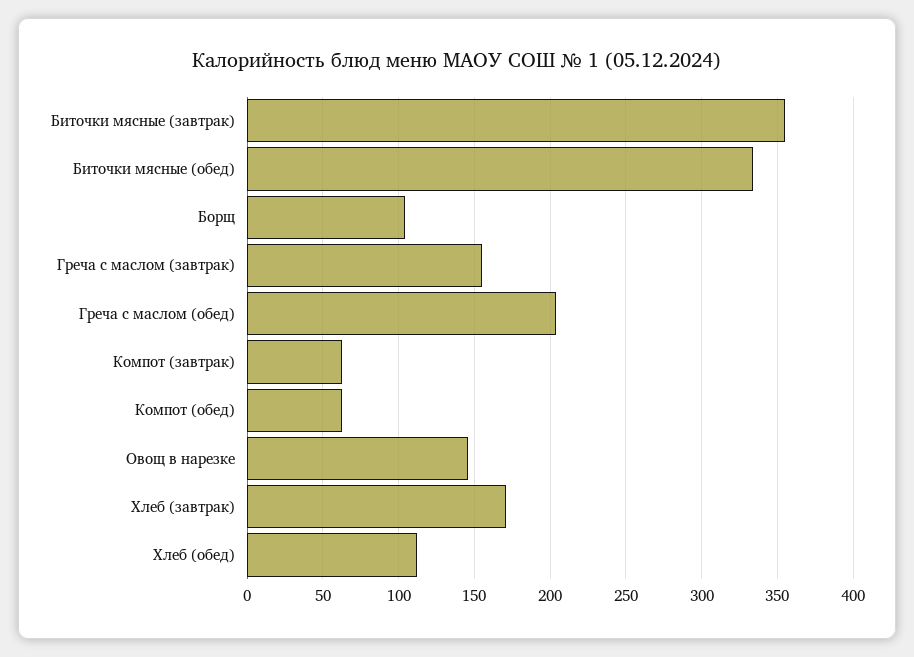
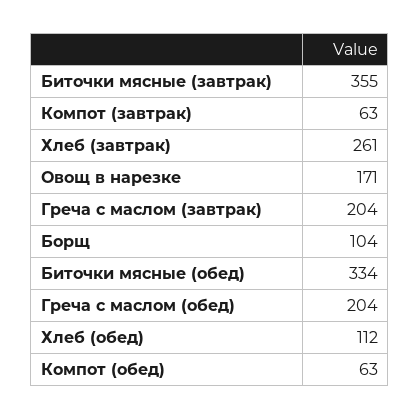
Греча с маслом (завтрак): 155 -> 204
Овощ в нарезке: 145 -> 171
Хлеб (завтрак): 170 -> 261

